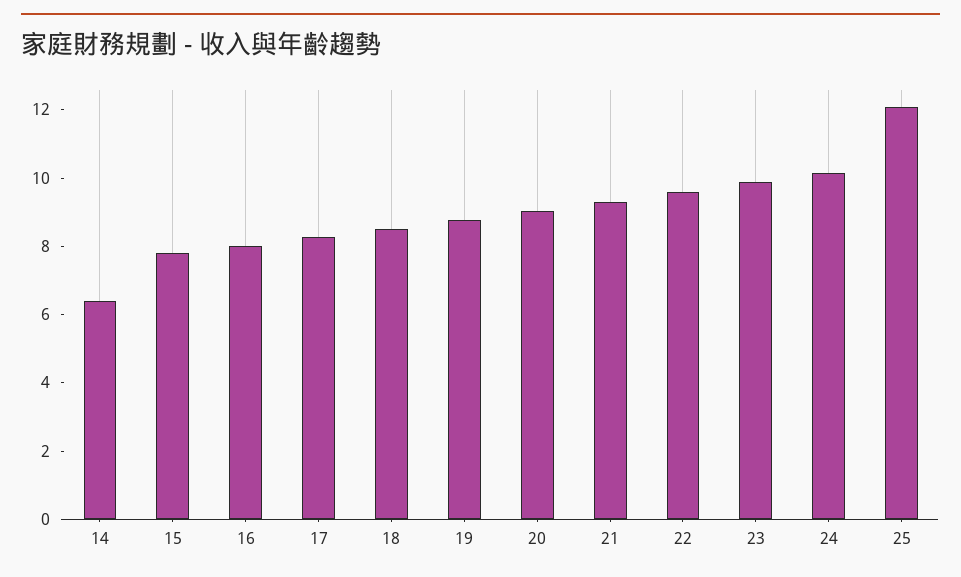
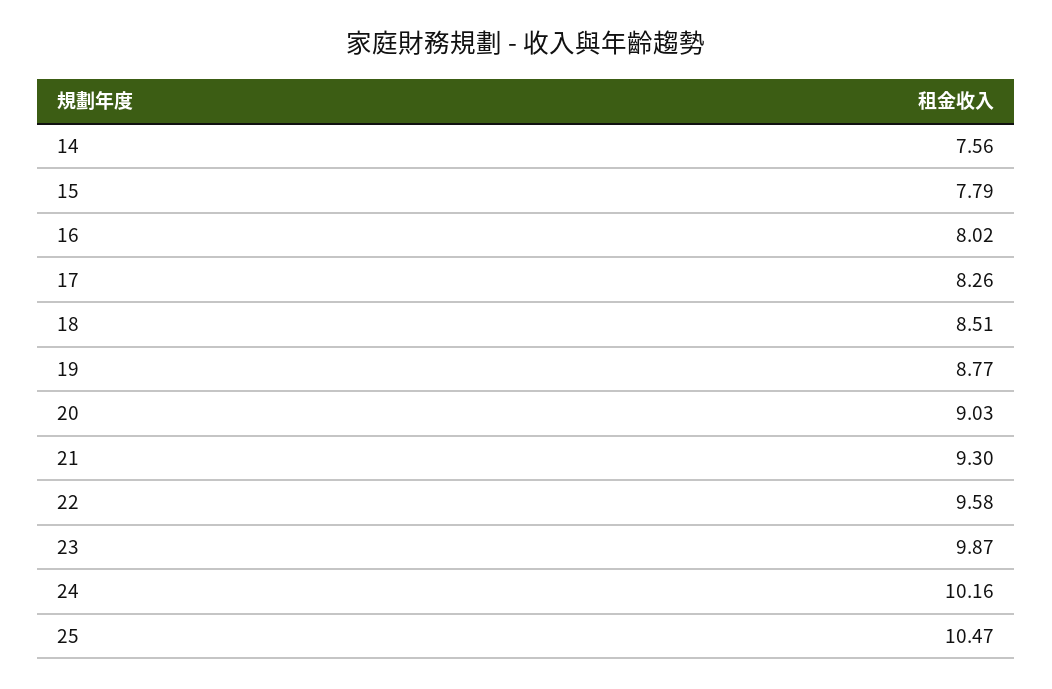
14: 6.5 -> 7.56
25: 12 -> 10.47

